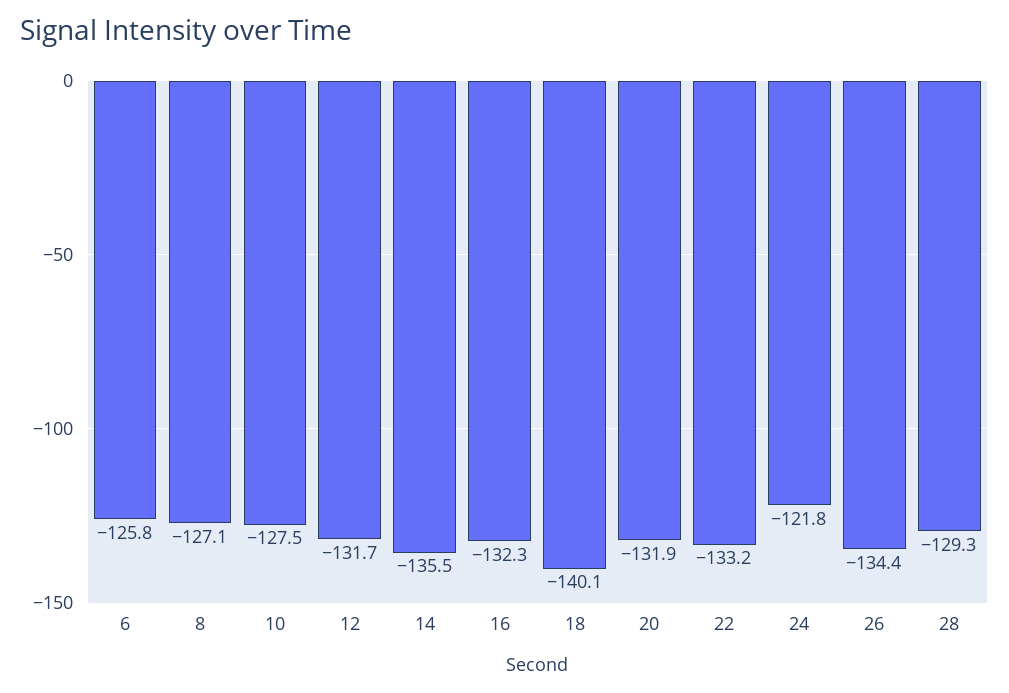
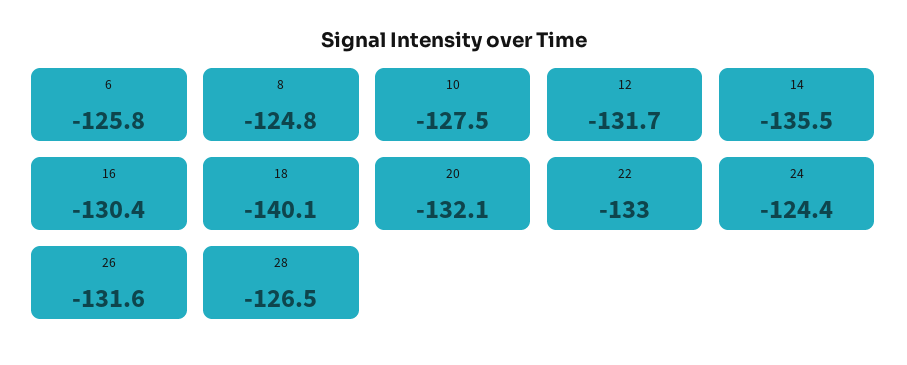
8: -127.1 -> -124.8
16: -132.3 -> -130.4
20: -131.9 -> -132.1
22: -133.2 -> -133
24: -121.8 -> -124.4
26: -134.4 -> -131.6
28: -129.3 -> -126.5

